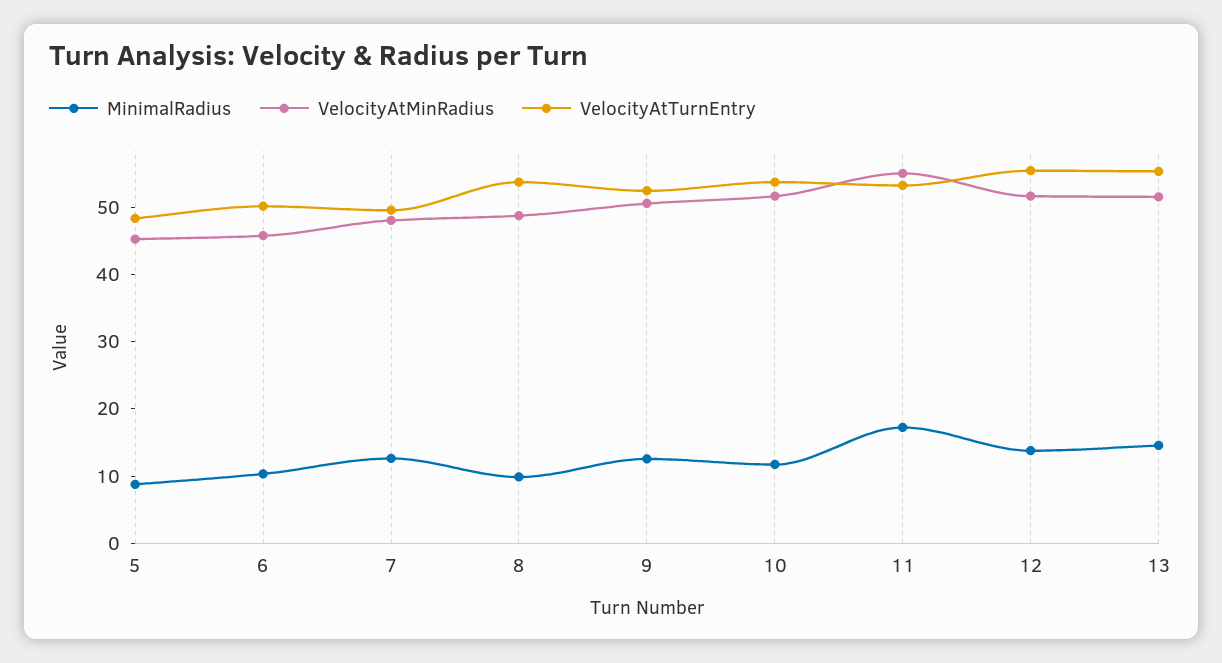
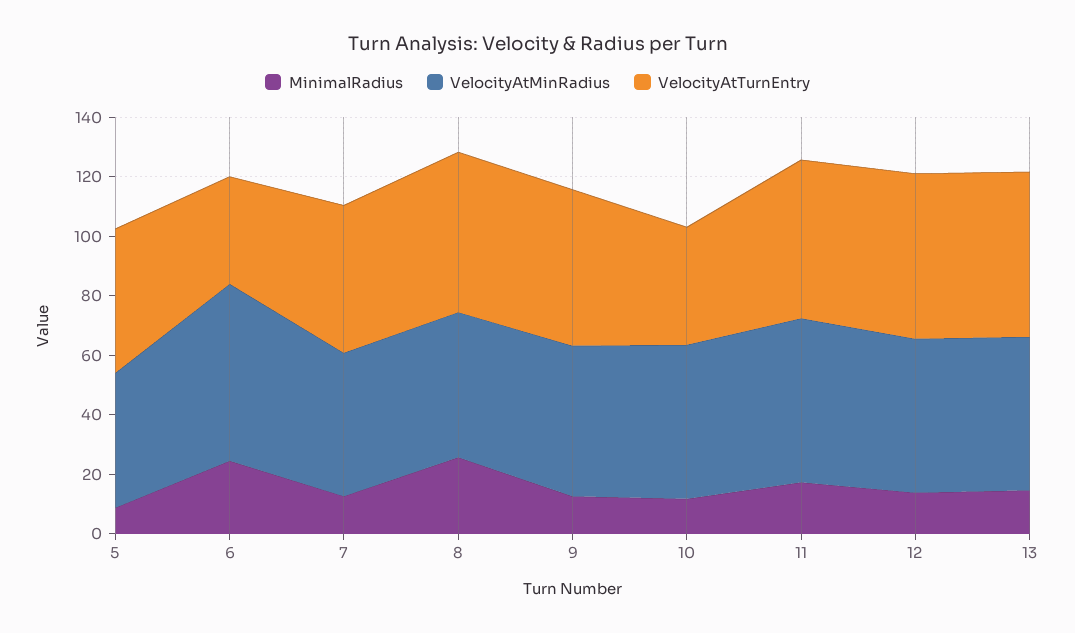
MinimalRadius, 6: 10 -> 25
VelocityAtMinRadius, 6: 46 -> 60
VelocityAtTurnEntry, 6: 50 -> 35
MinimalRadius, 8: 10 -> 25
VelocityAtTurnEntry, 10: 54 -> 40

